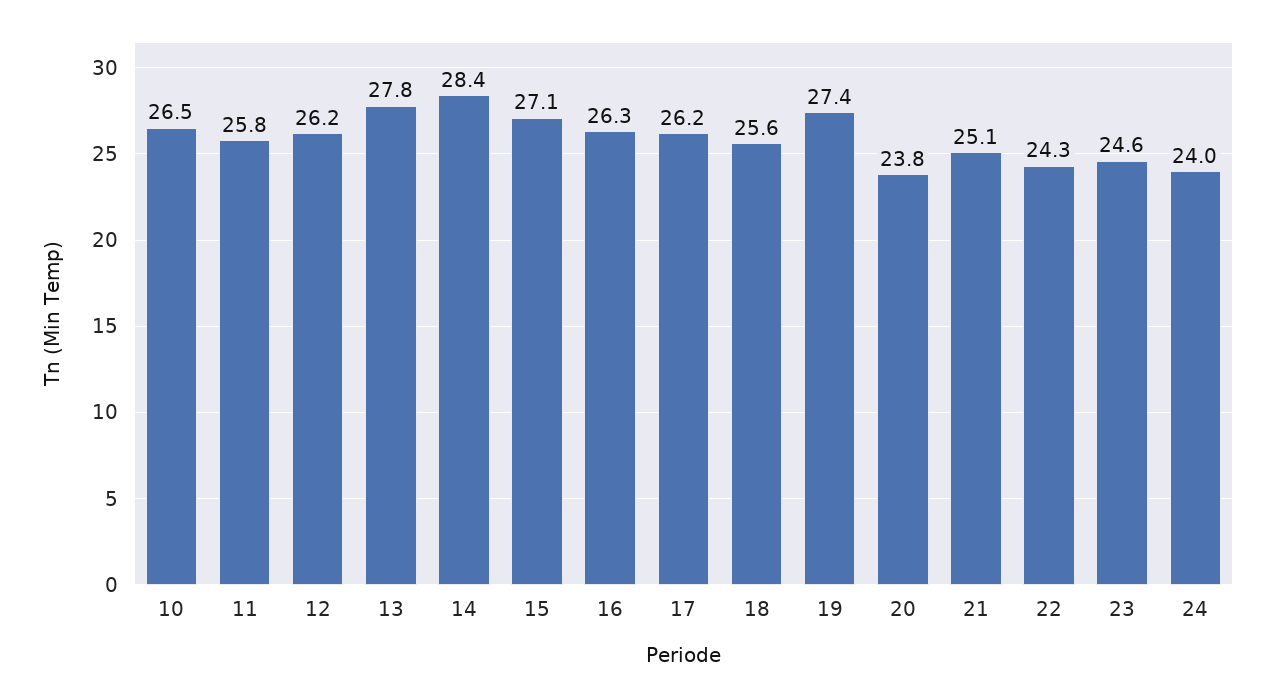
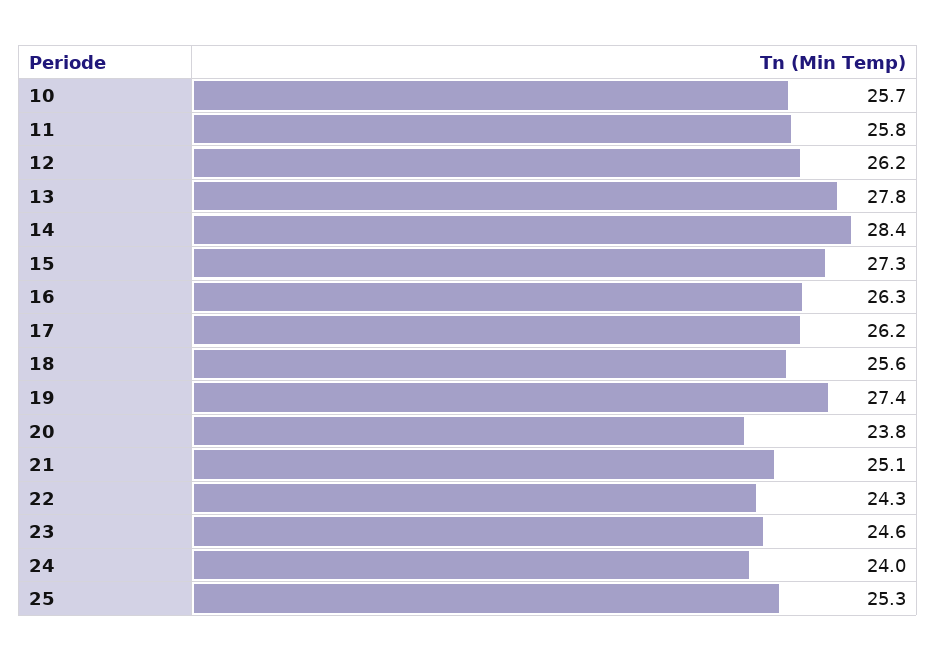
10: 26.5 -> 25.7
15: 27.1 -> 27.3
25: none -> 25.3

